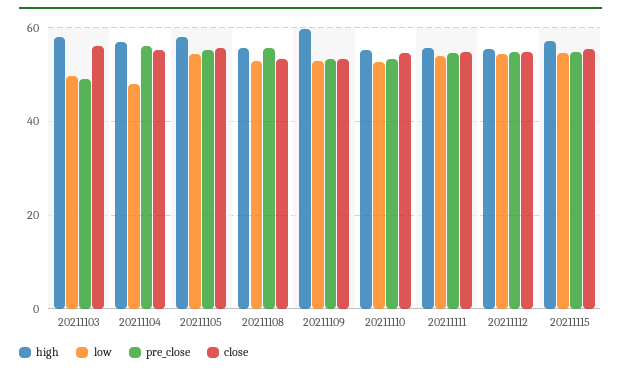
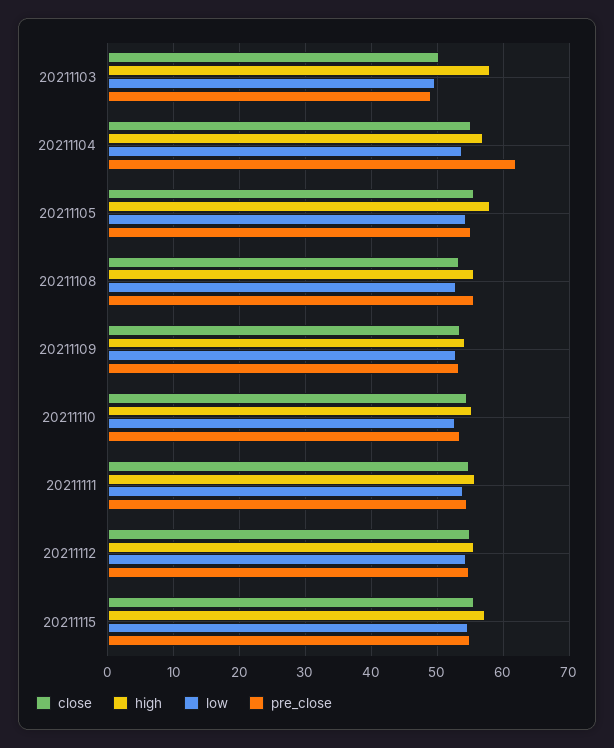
close, 20211103: 56 -> 50
low, 20211104: 48 -> 54
pre_close, 20211104: 56 -> 62
high, 20211109: 60 -> 54

